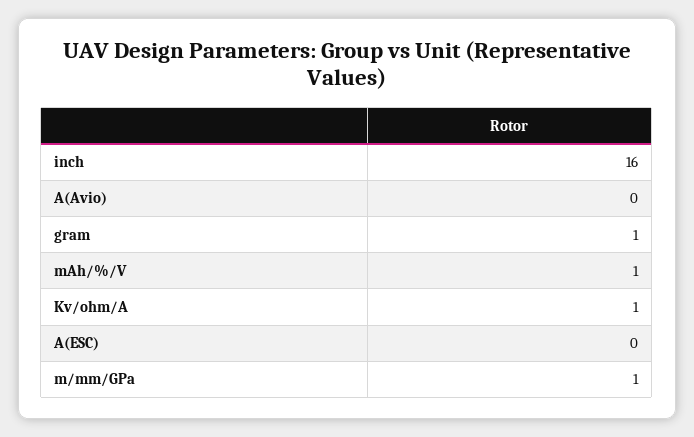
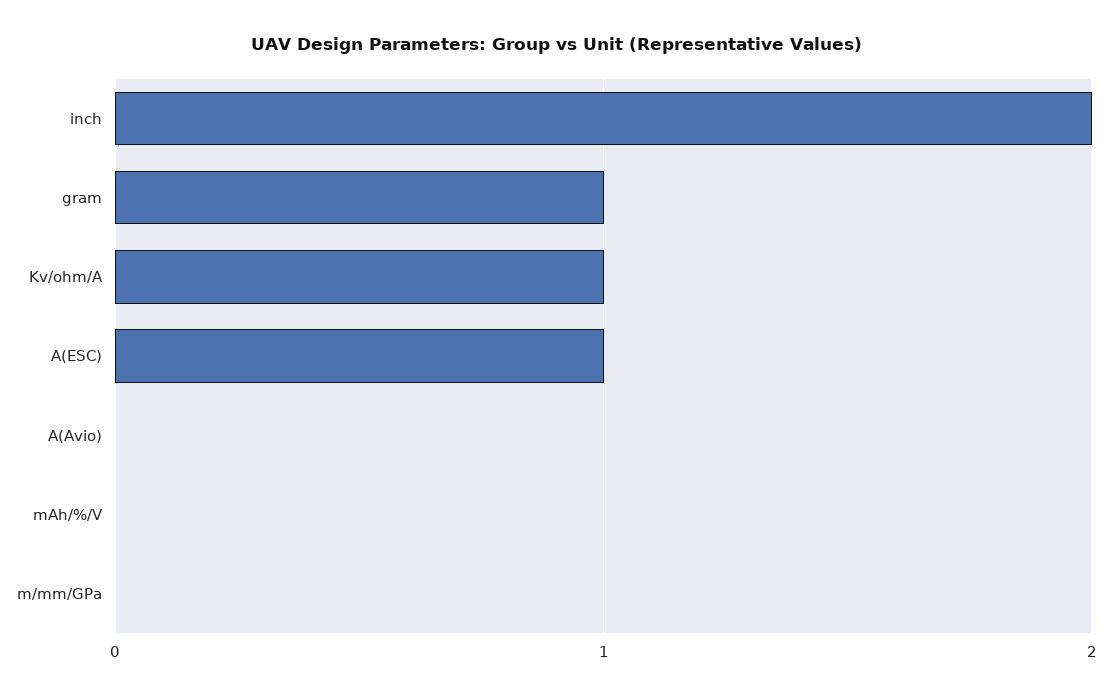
inch: 16 -> 2
mAh/%/V: 1 -> 0
A(ESC): 0 -> 1
m/mm/GPa: 1 -> 0

